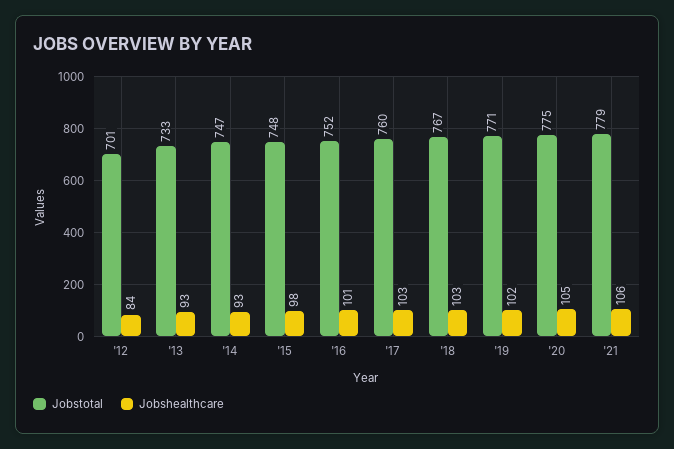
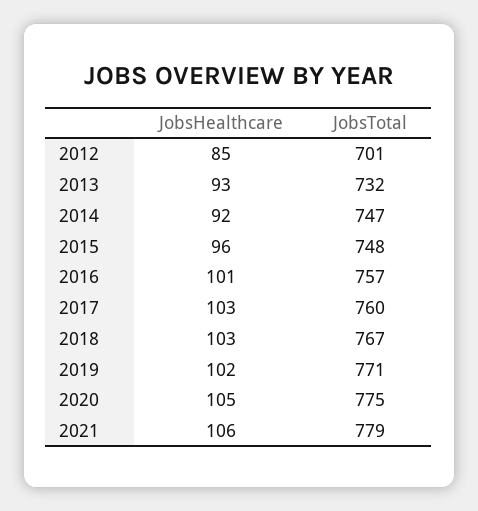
Jobshealthcare, '12: 84 -> 85
Jobstotal, '13: 733 -> 732
Jobshealthcare, '14: 93 -> 92
Jobshealthcare, '15: 98 -> 96
Jobstotal, '16: 752 -> 757

